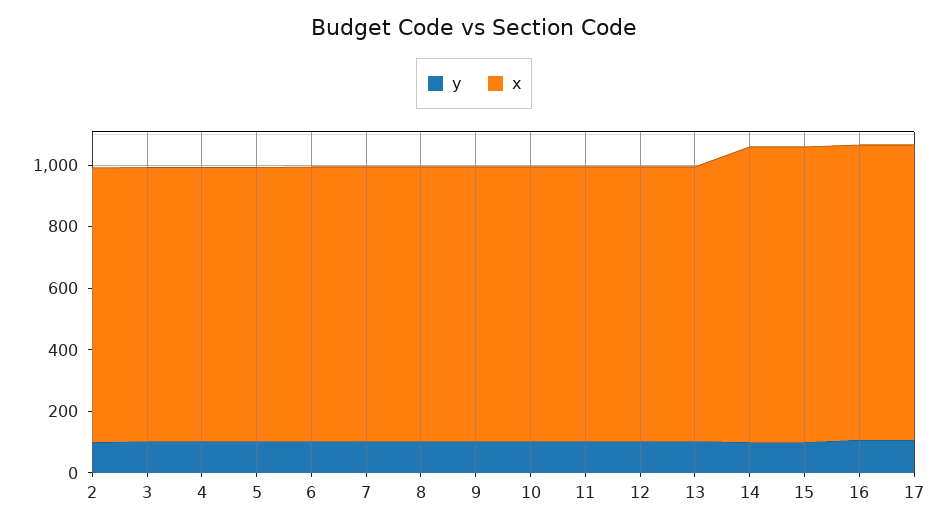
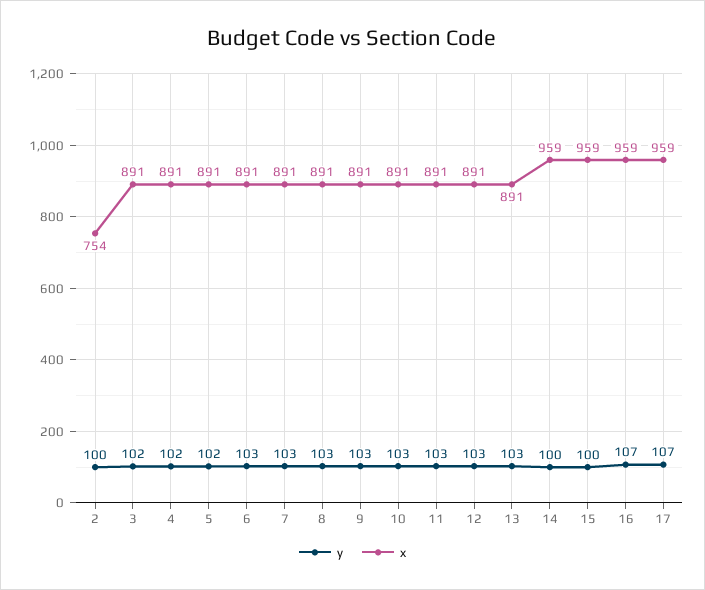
x, 2: 900 -> 754

